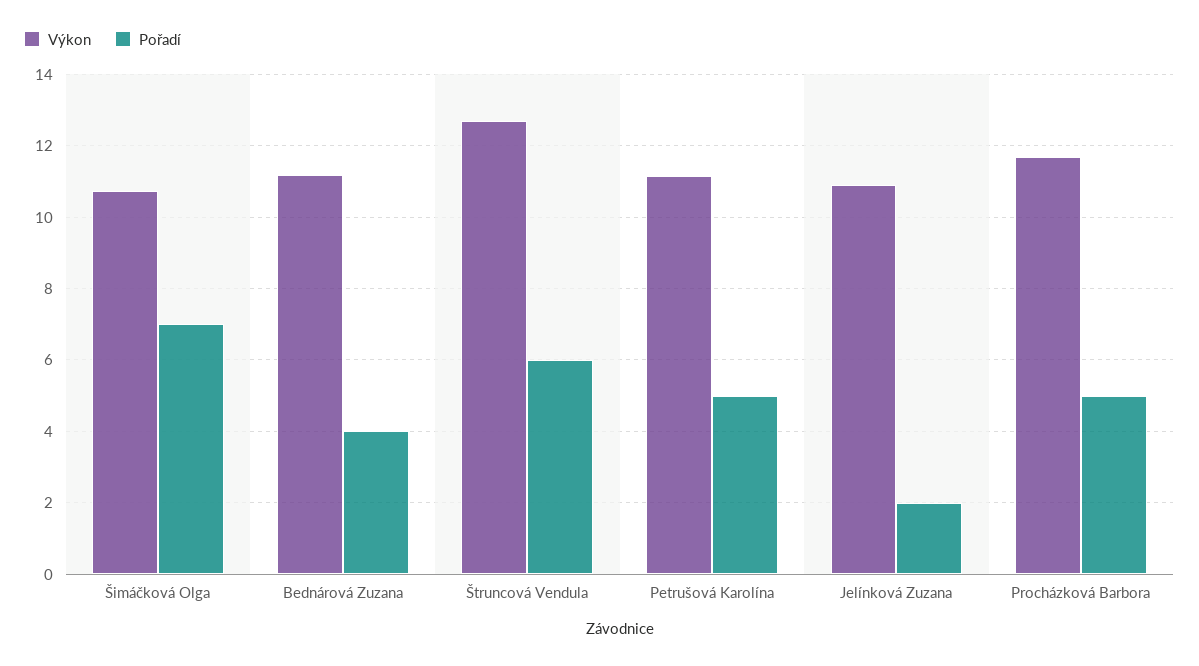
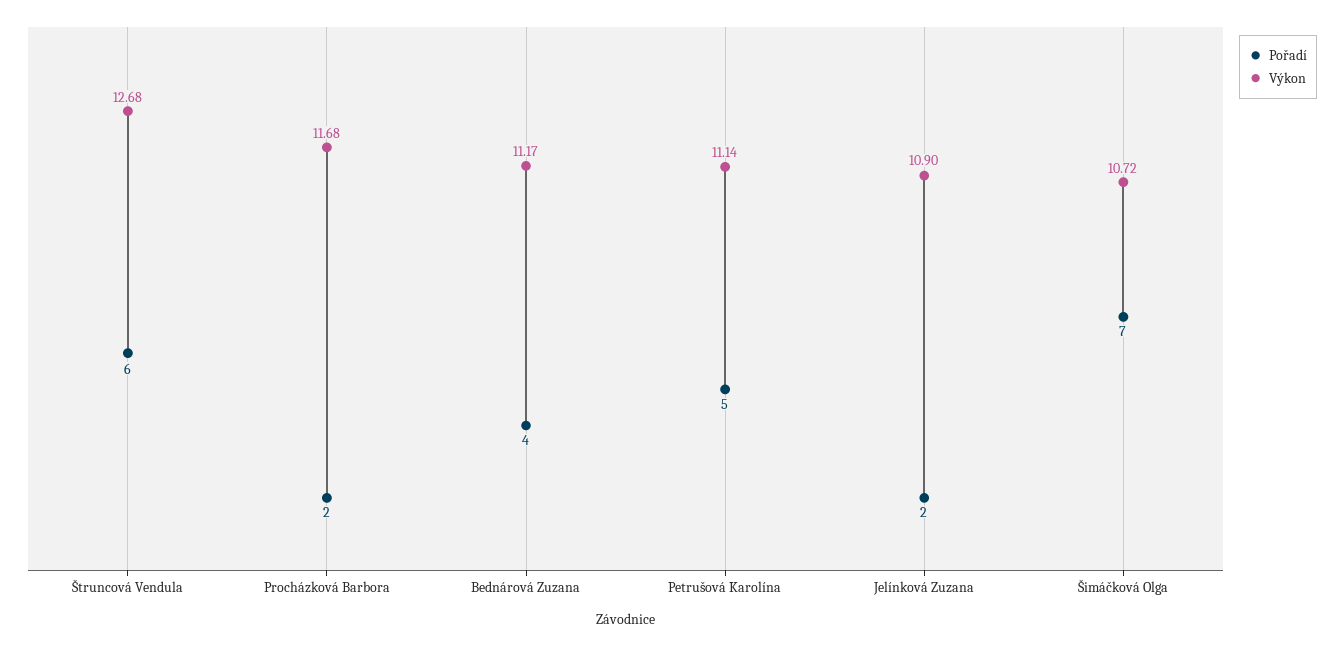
Pořadí, Procházková Barbora: 5 -> 2

